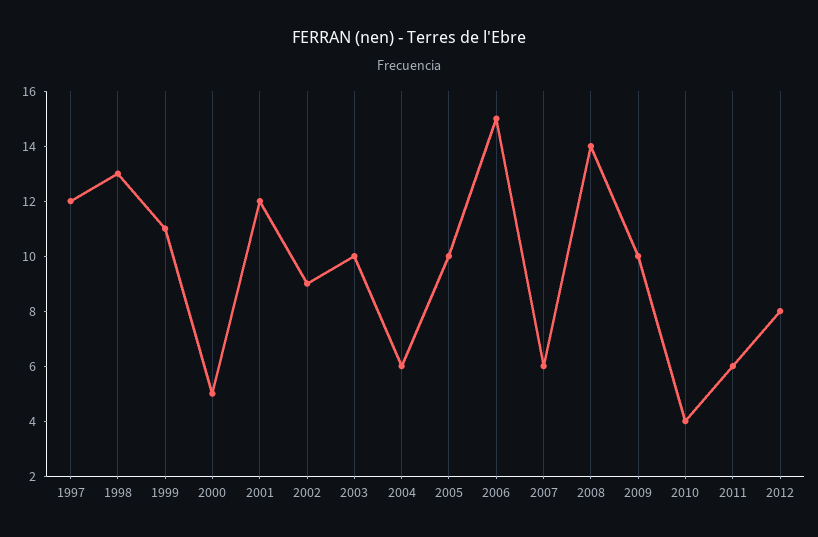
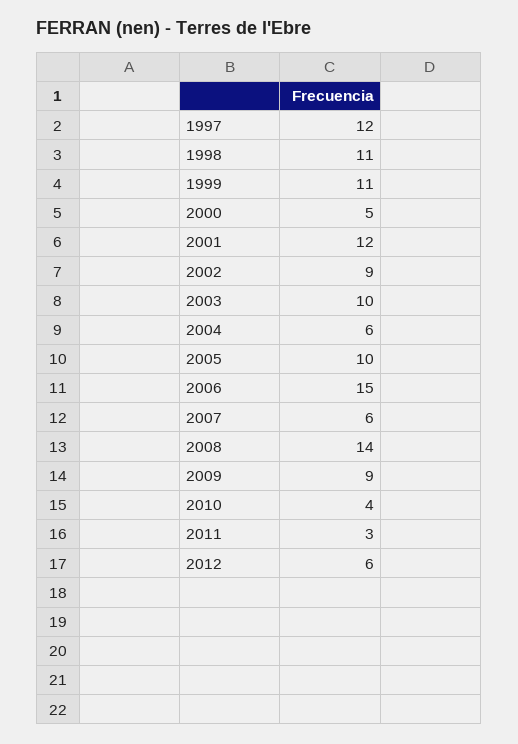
1998: 13 -> 11
2009: 10 -> 9
2011: 6 -> 3
2012: 8 -> 6

